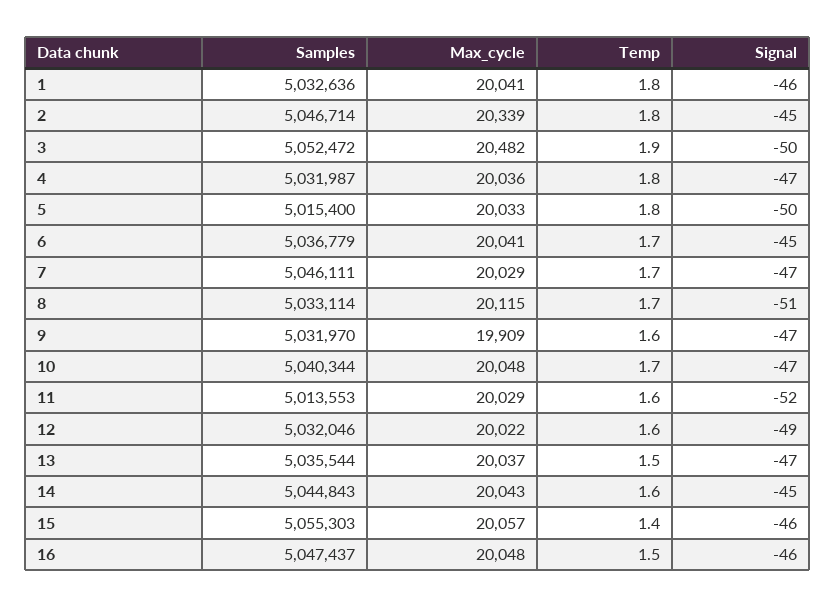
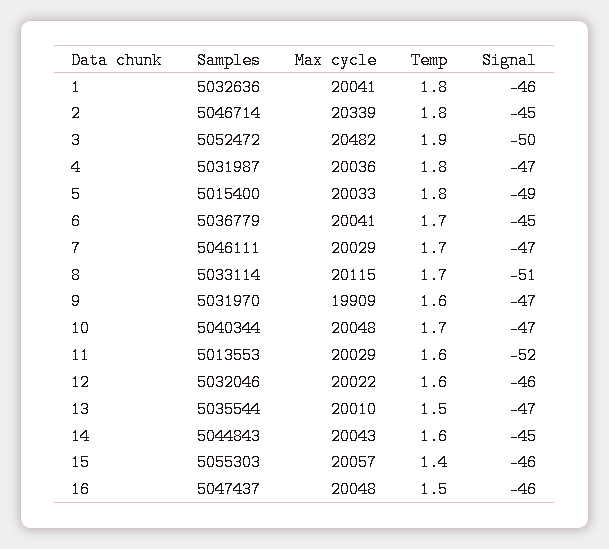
Signal, 5: -50 -> -49
Signal, 12: -49 -> -46
Max_cycle, 13: 20037 -> 20010

